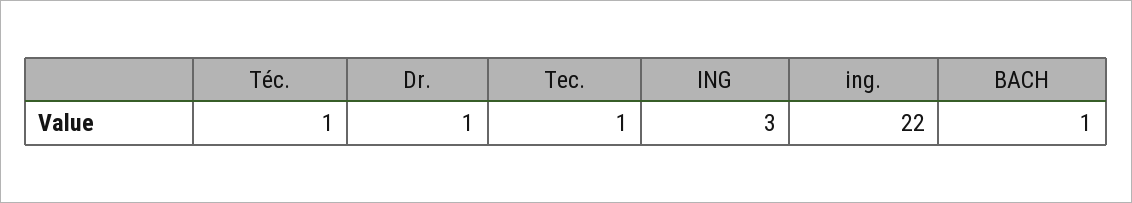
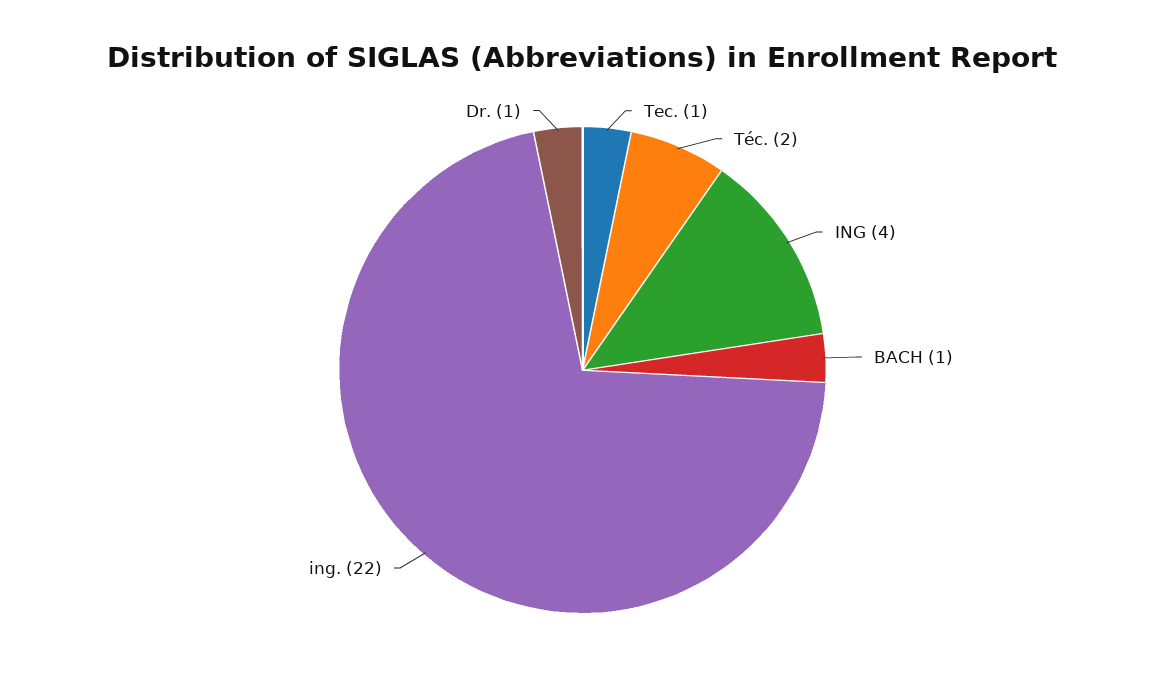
Téc.: 1 -> 2
ING: 3 -> 4

